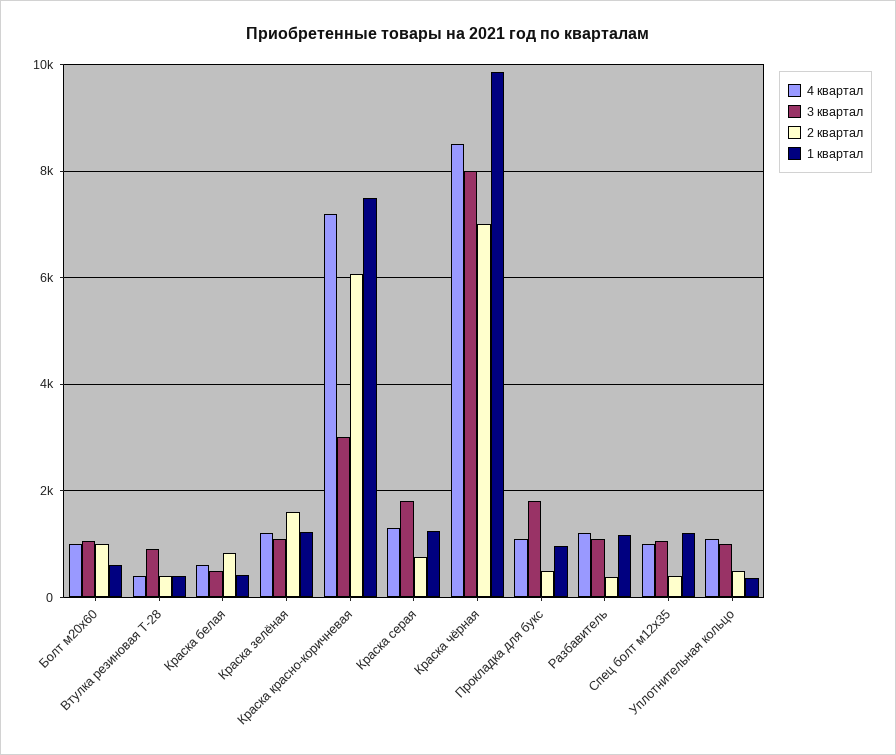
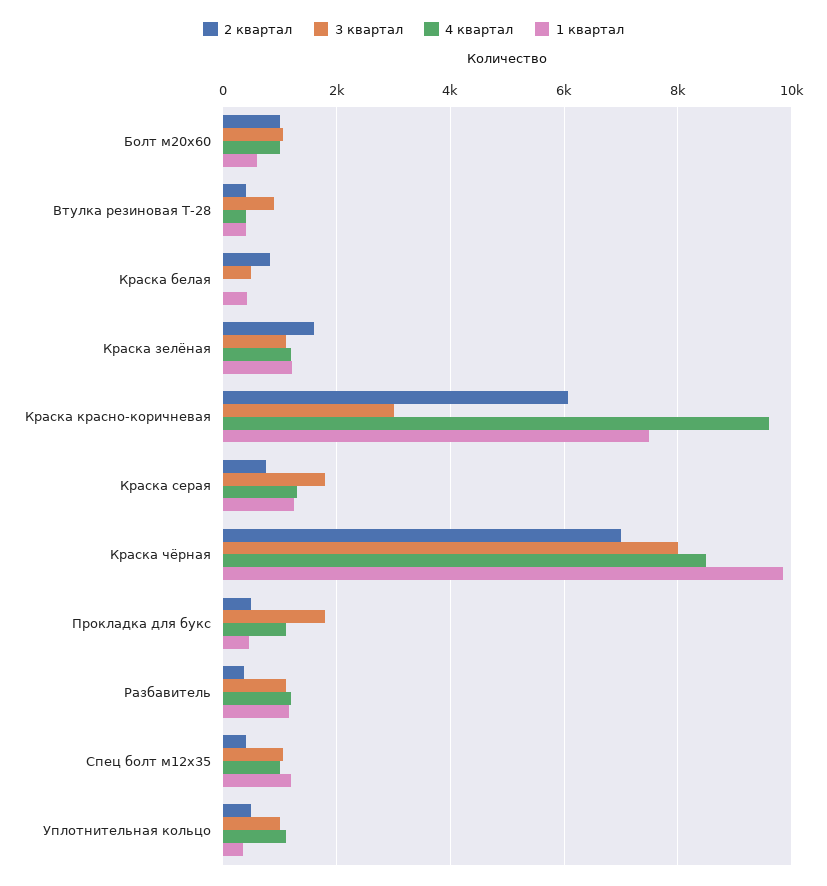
4 квартал, Краска белая: 600 -> 0
4 квартал, Краска красно-коричневая: 7200 -> 9600
1 квартал, Прокладка для букс: 1000 -> 400

